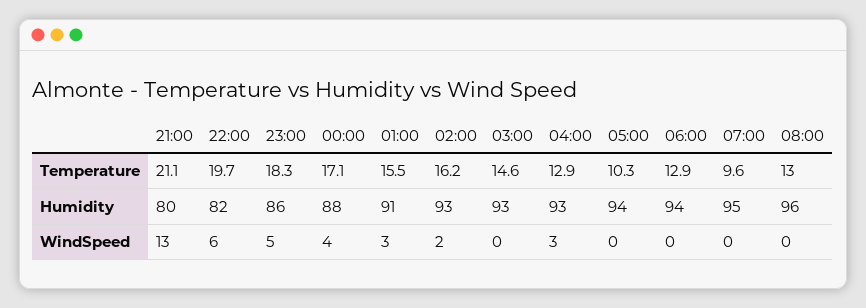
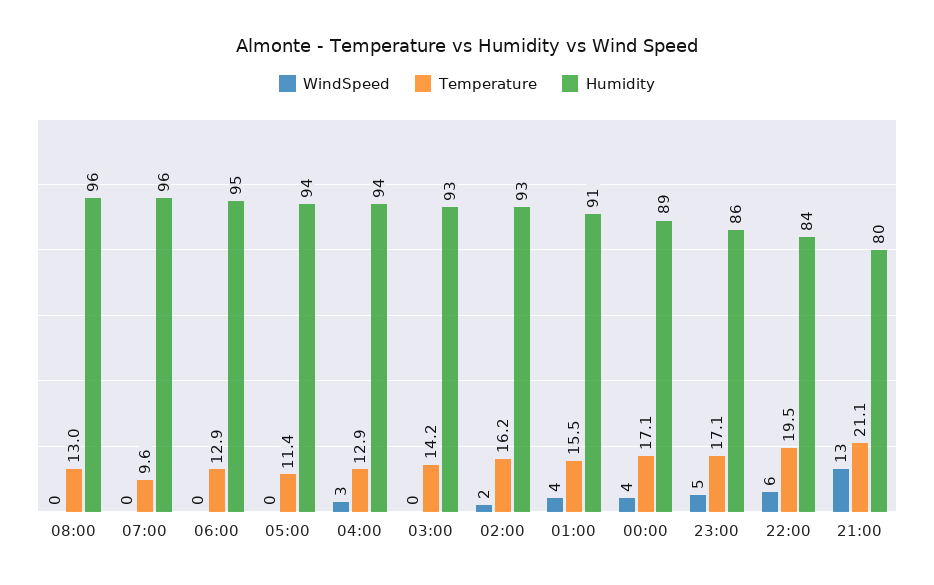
Temperature, 22:00: 19.7 -> 19.5
Temperature, 23:00: 18.3 -> 17.1
Temperature, 03:00: 14.6 -> 14.2
Temperature, 05:00: 10.3 -> 11.4
Humidity, 22:00: 82 -> 84
Humidity, 00:00: 88 -> 89
Humidity, 04:00: 93 -> 94
Humidity, 06:00: 94 -> 95
Humidity, 07:00: 95 -> 96
WindSpeed, 01:00: 3 -> 4

